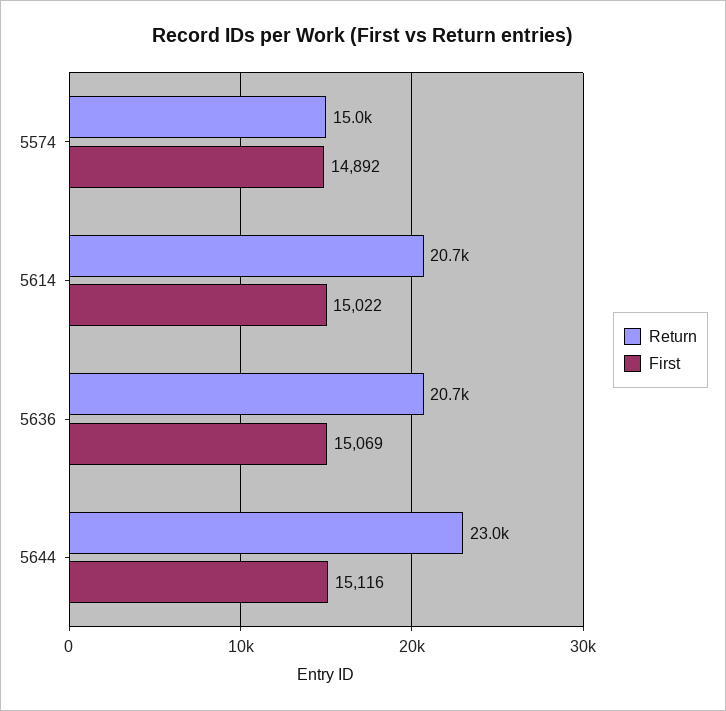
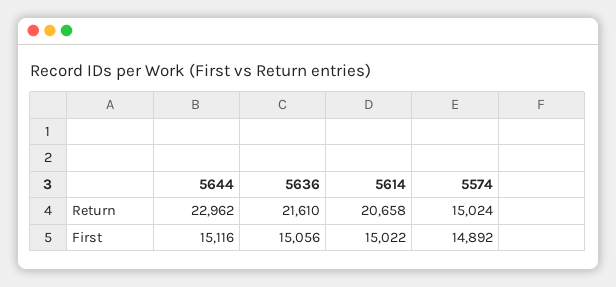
Return, 5636: 20700 -> 21610
First, 5636: 15069 -> 15056

